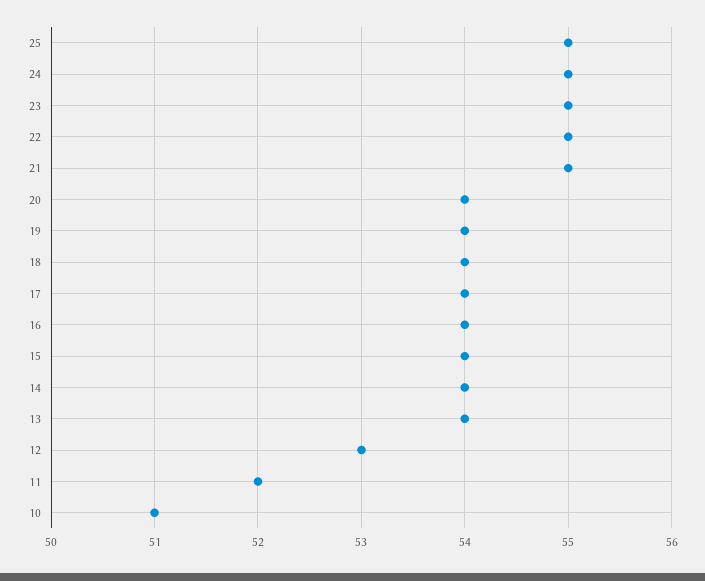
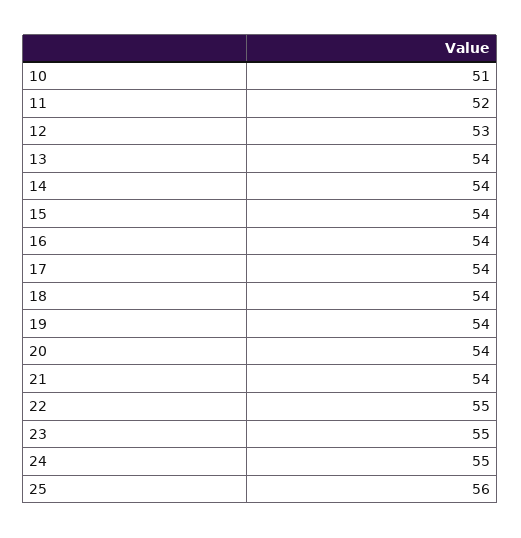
25: 55 -> 56
21: 55 -> 54

